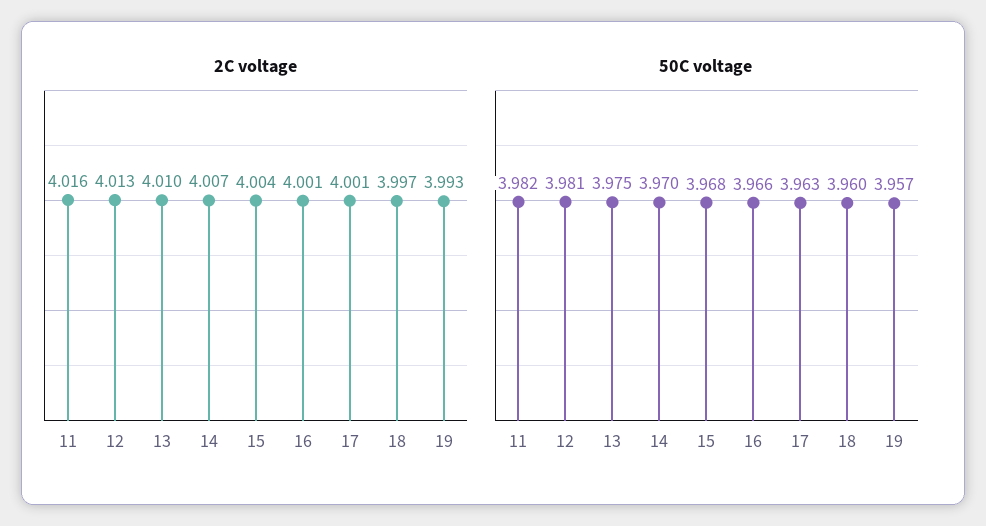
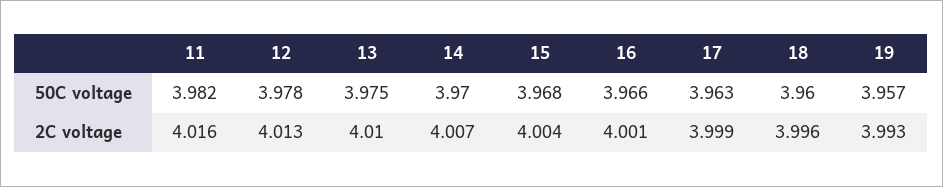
2C voltage, 17: 4.001 -> 3.999
2C voltage, 18: 3.997 -> 3.996
50C voltage, 12: 3.981 -> 3.978

